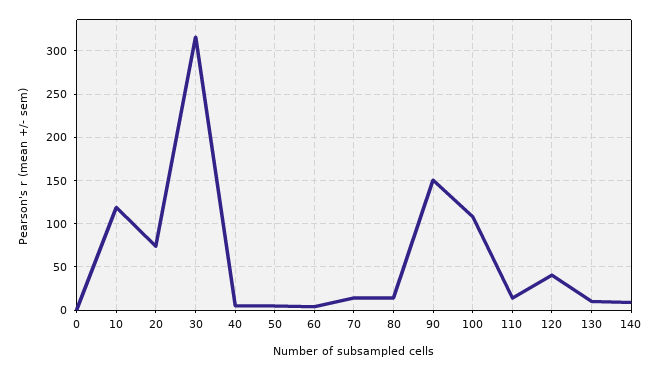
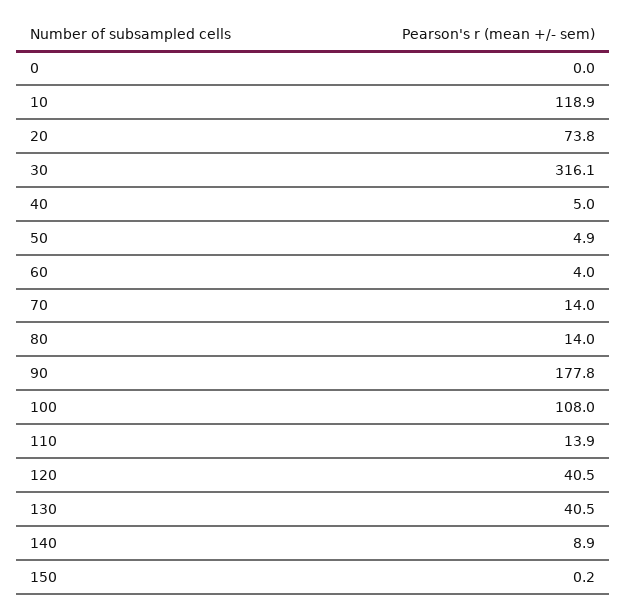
90: 150 -> 177.8
130: 10 -> 40.5
150: none -> 0.2

